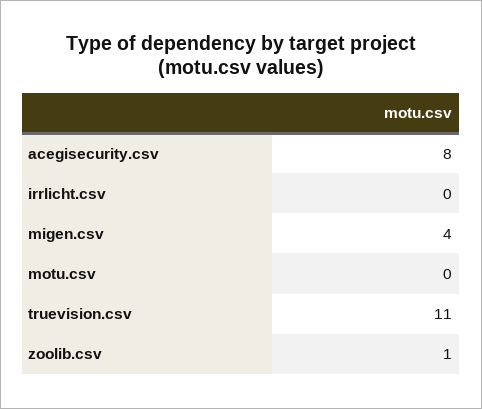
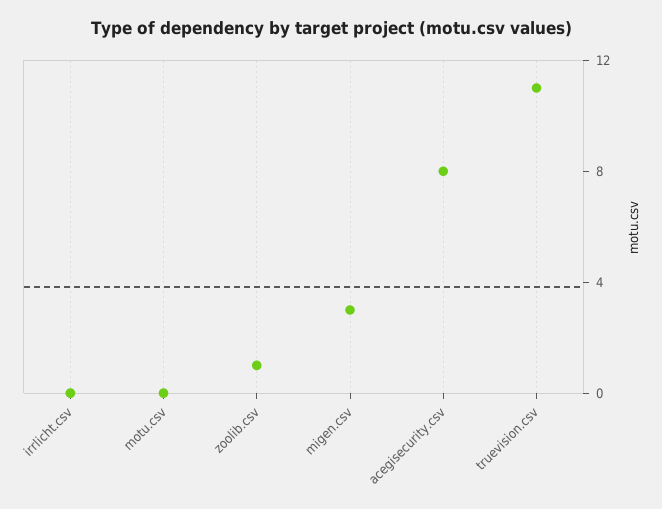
migen.csv: 4 -> 3

